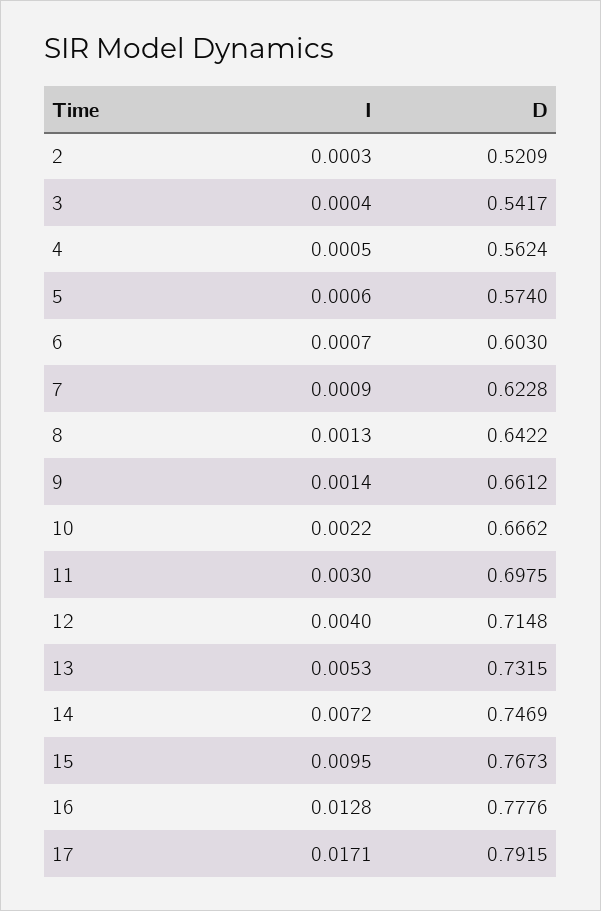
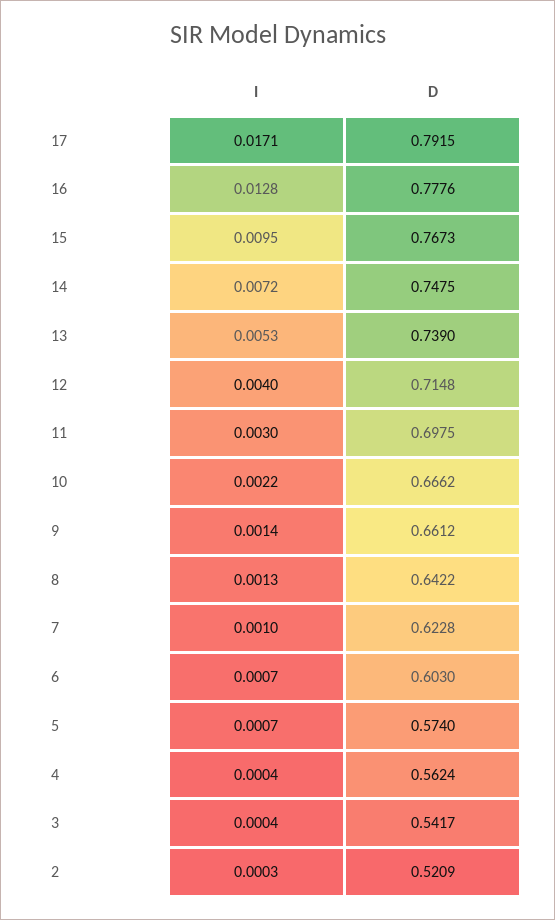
I, 4: 0.0005 -> 0.0004
I, 5: 0.0006 -> 0.0007
I, 7: 0.0009 -> 0.001
D, 13: 0.7315 -> 0.739
D, 14: 0.7469 -> 0.7475

